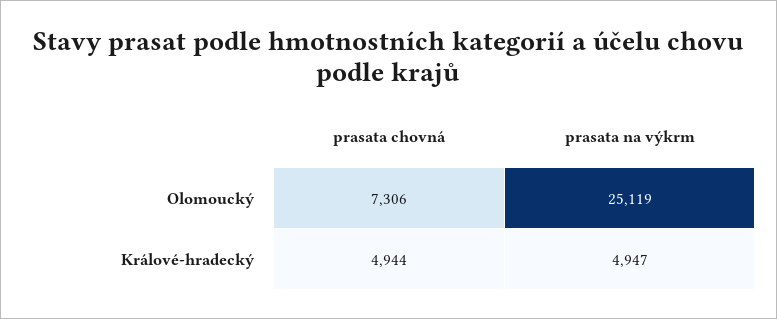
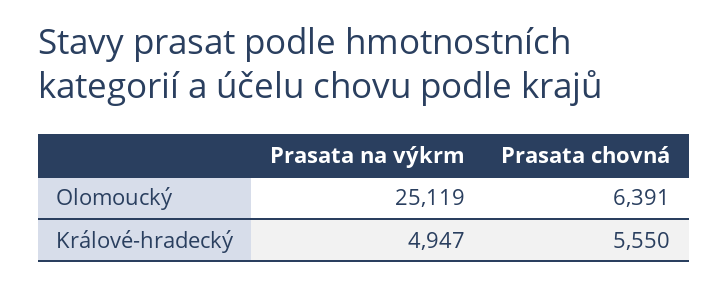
prasata chovná, Olomoucký: 7306 -> 6391
prasata chovná, Králové-hradecký: 4944 -> 5550

